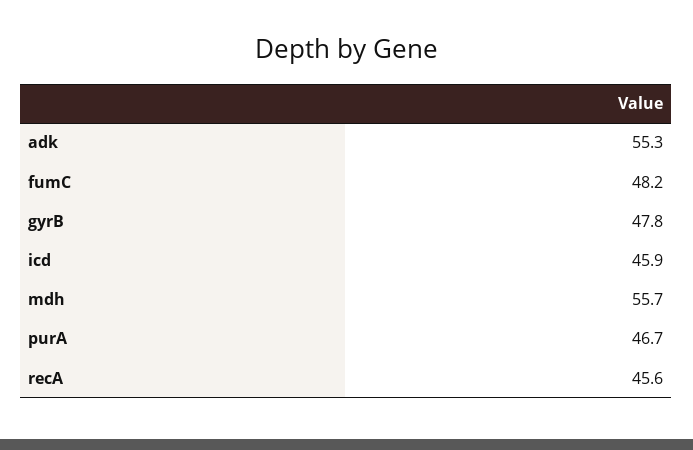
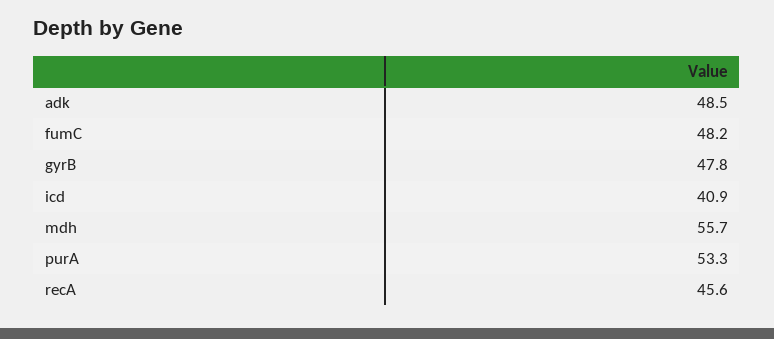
adk: 55.3 -> 48.5
icd: 45.9 -> 40.9
purA: 46.7 -> 53.3

